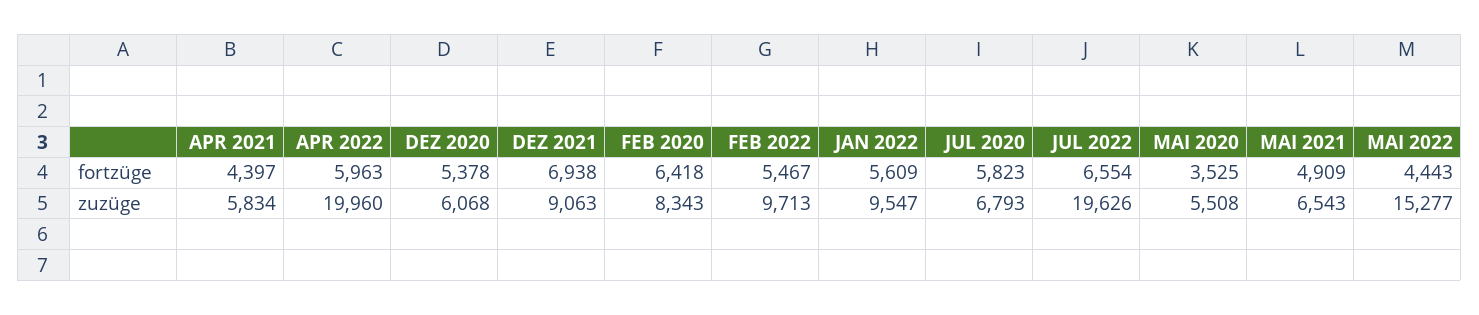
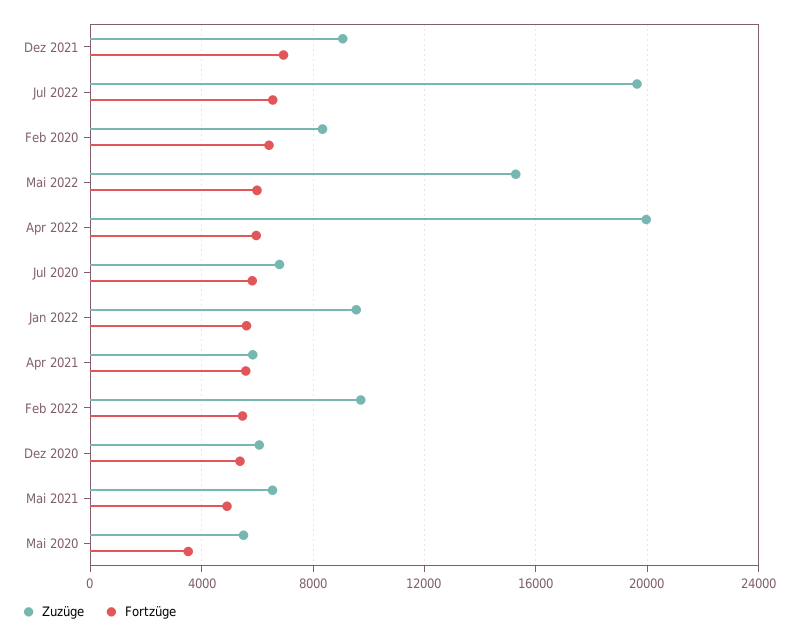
fortzüge, APR 2021: 4397 -> 5500
fortzüge, MAI 2022: 4443 -> 6000

